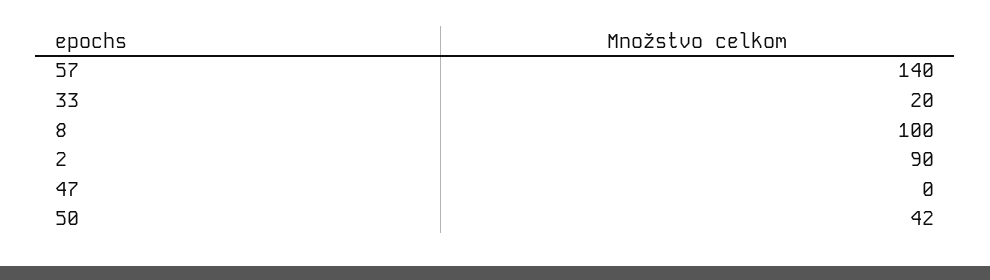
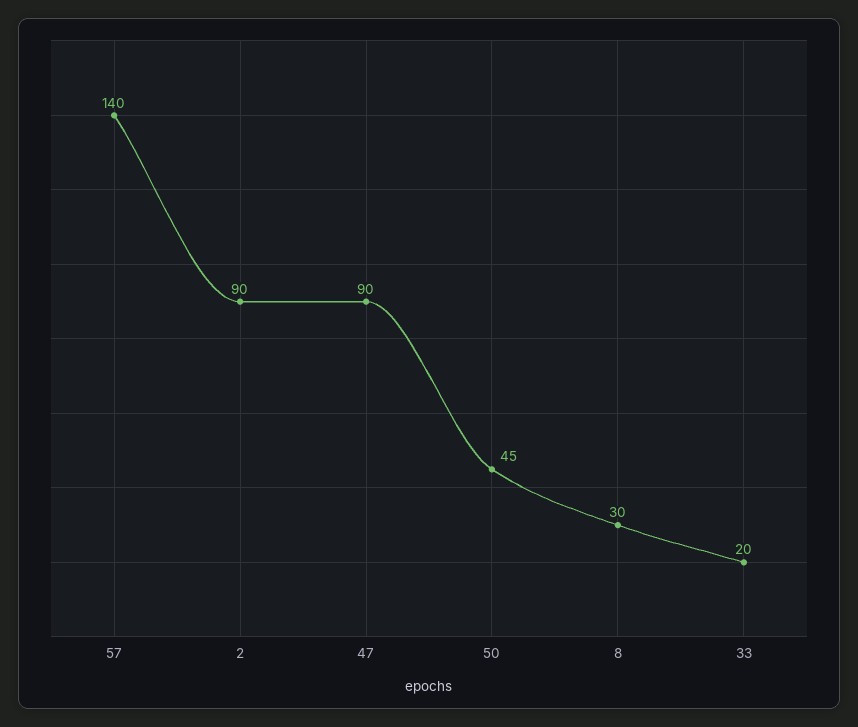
8: 100 -> 30
47: 0 -> 90
50: 42 -> 45

